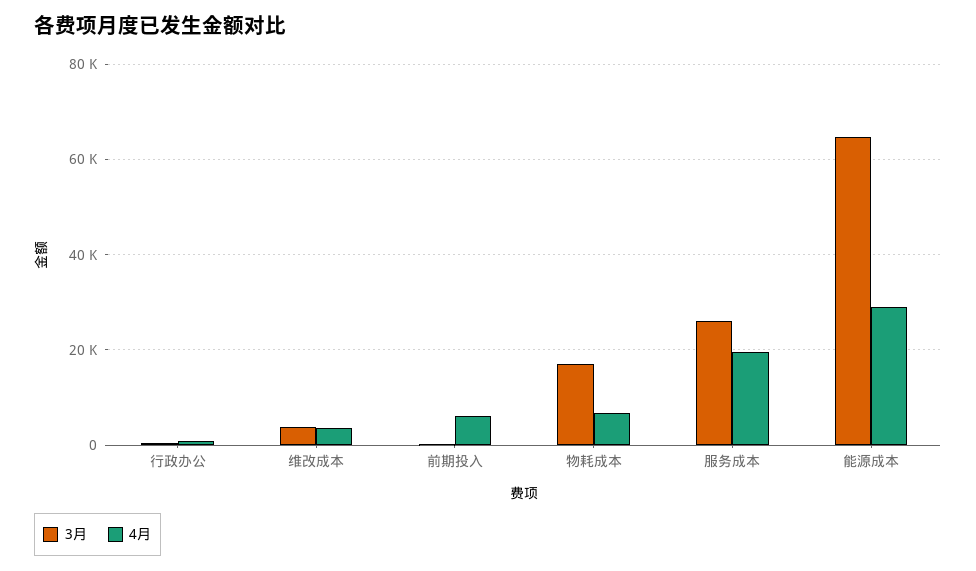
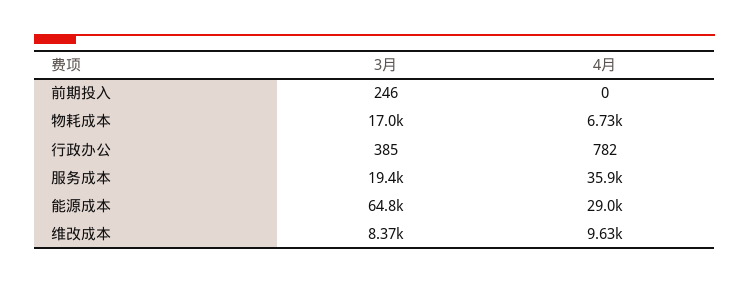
3月, 维改成本: 4000 -> 8370
4月, 维改成本: 4000 -> 9630
4月, 前期投入: 6000 -> 0
3月, 服务成本: 26000 -> 19400
4月, 服务成本: 20000 -> 35900

